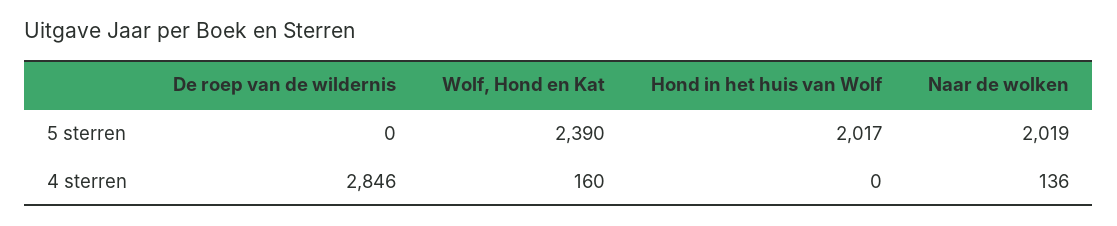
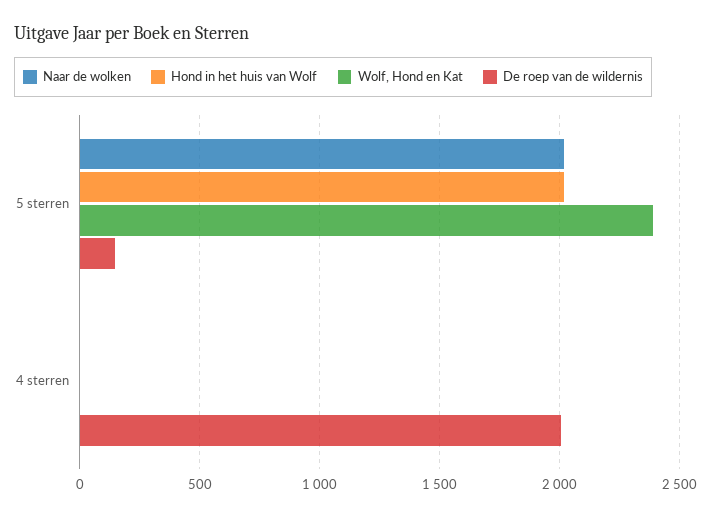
De roep van de wildernis, 5 sterren: 0 -> 150
De roep van de wildernis, 4 sterren: 2846 -> 2000
Wolf, Hond en Kat, 4 sterren: 160 -> 0
Naar de wolken, 4 sterren: 136 -> 0

